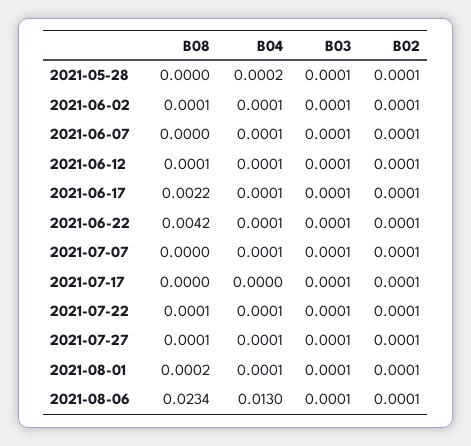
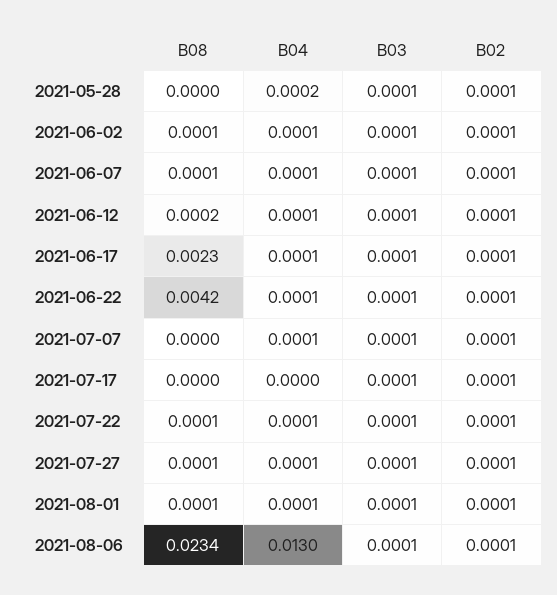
B08, 2021-06-07: 0 -> 0.0001
B08, 2021-06-12: 0.0001 -> 0.0002
B08, 2021-06-17: 0.0022 -> 0.0023
B08, 2021-08-01: 0.0002 -> 0.0001

